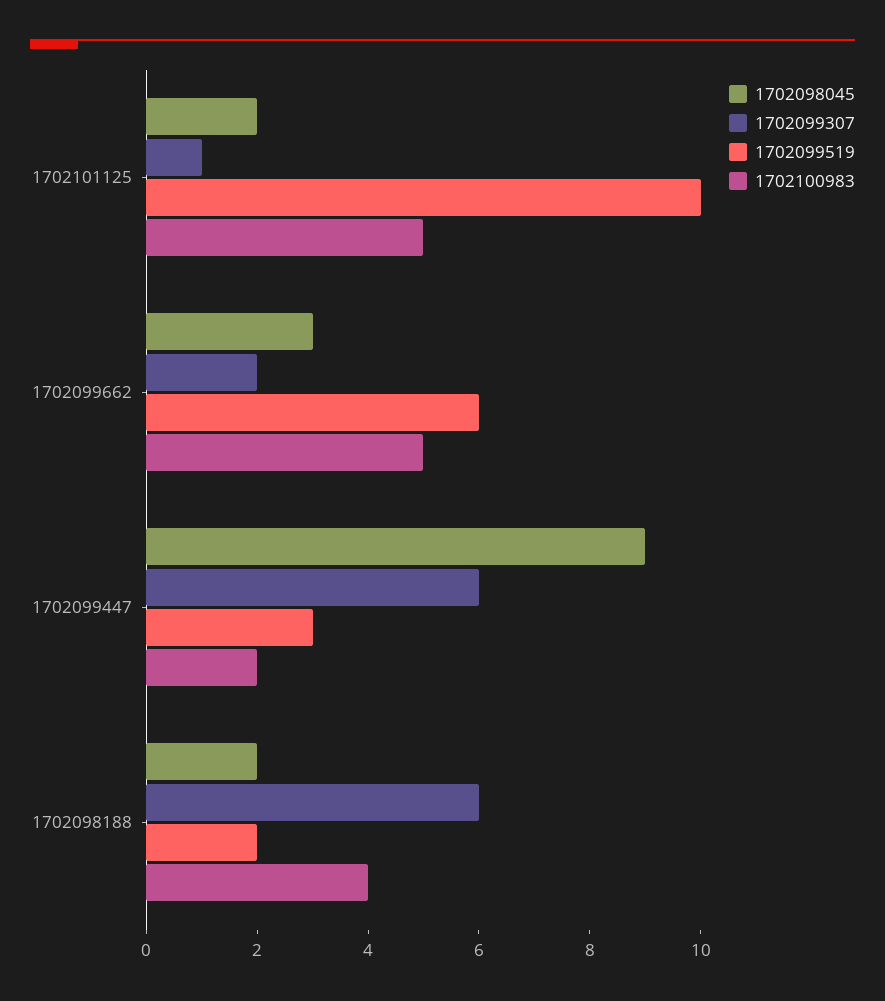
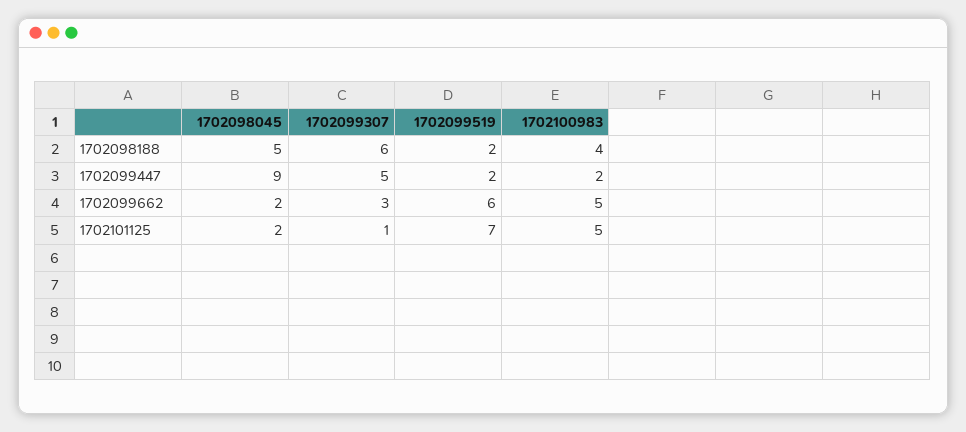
1702099519, 1702101125: 10 -> 7
1702098045, 1702099662: 3 -> 2
1702099307, 1702099662: 2 -> 3
1702099307, 1702099447: 6 -> 5
1702099519, 1702099447: 3 -> 2
1702098045, 1702098188: 2 -> 5

